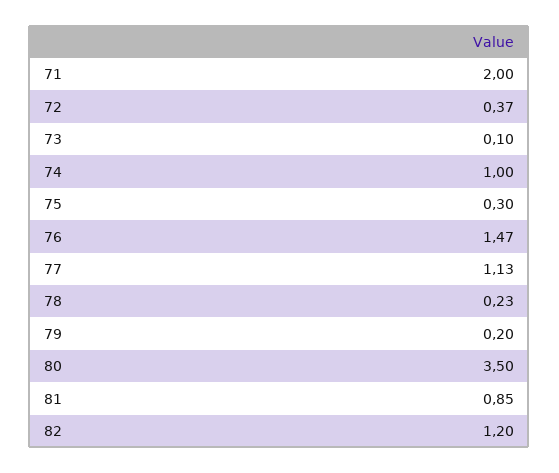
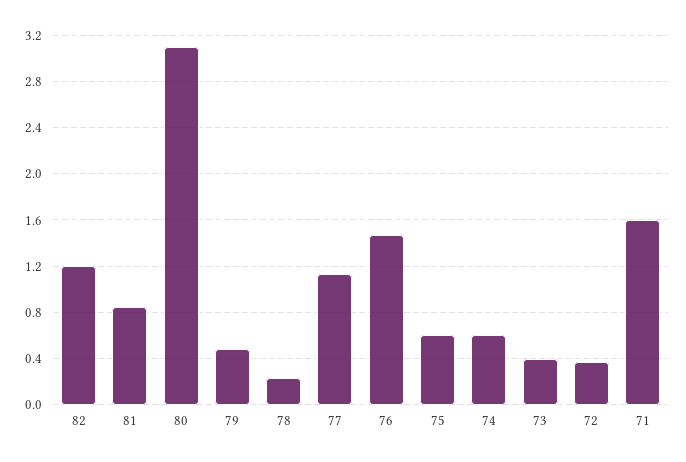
71: 2 -> 1.6
73: 0.1 -> 0.4
74: 1 -> 0.6
75: 0.3 -> 0.6
79: 0.2 -> 0.5
80: 3.5 -> 3.1

